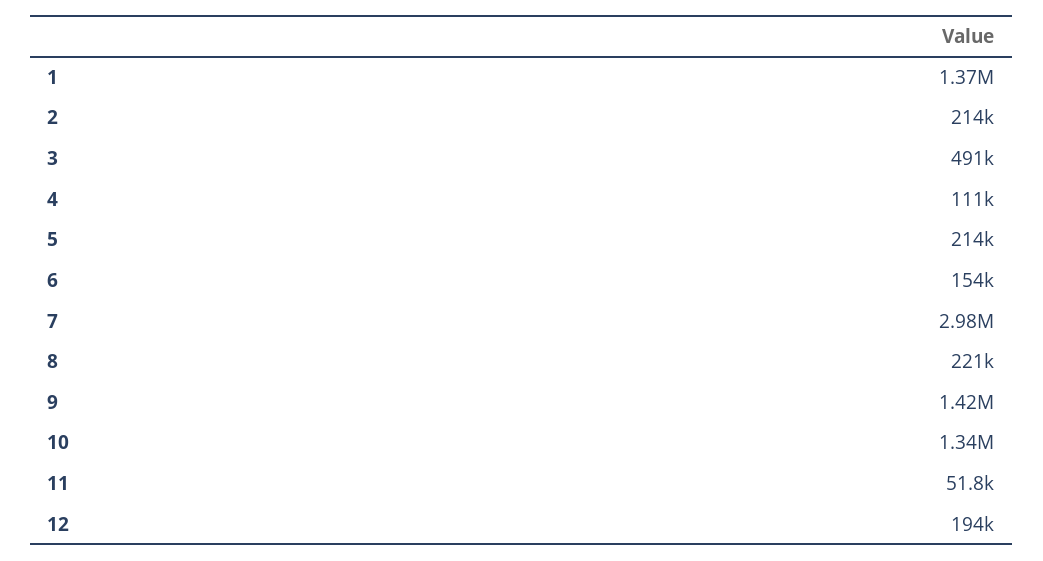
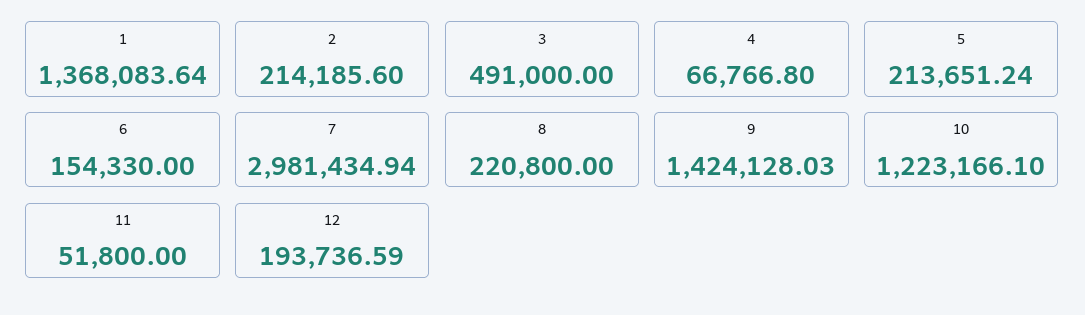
4: 111000 -> 66766.8
10: 1340000 -> 1223166.1

